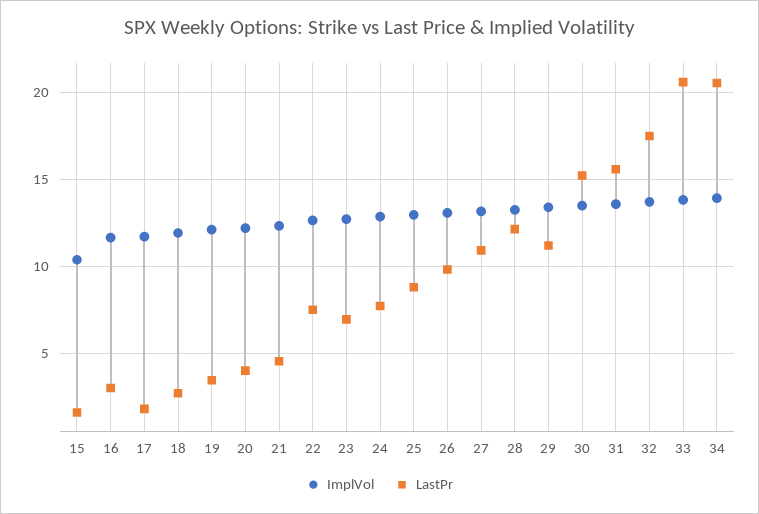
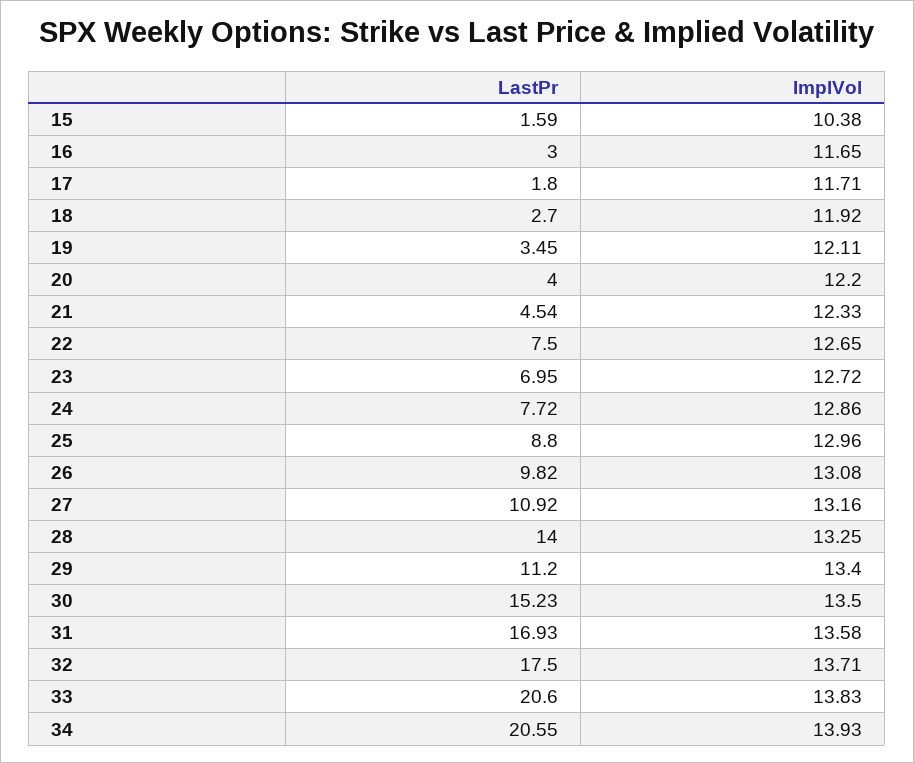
LastPr, 28: 12 -> 14
LastPr, 31: 15.5 -> 16.93

